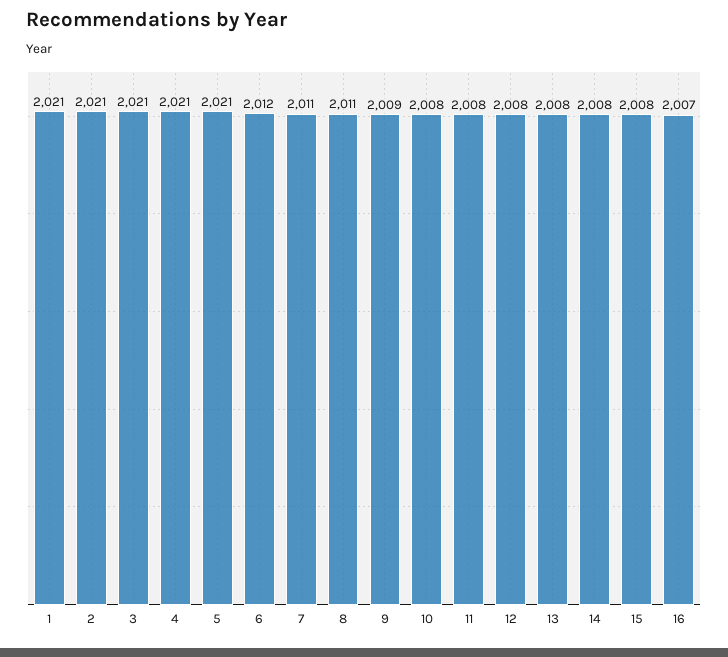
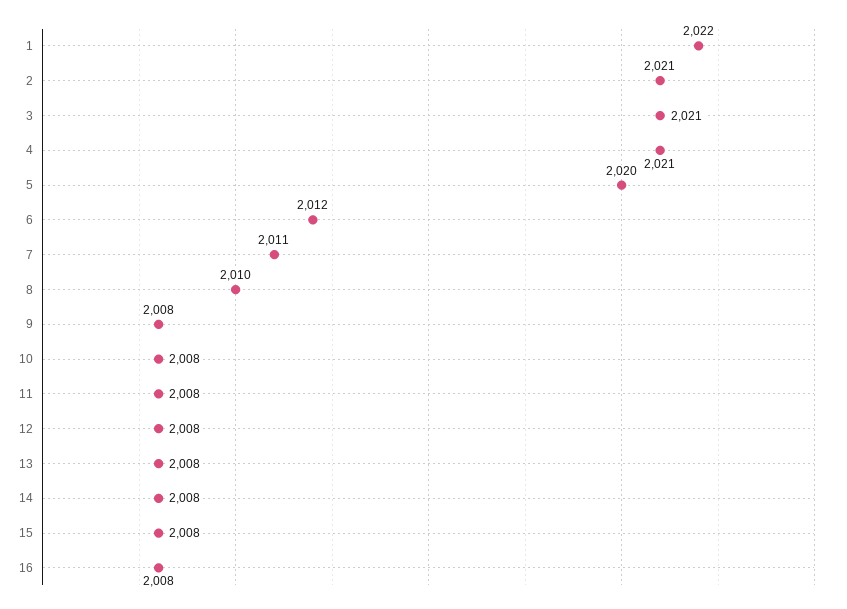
1: 2021 -> 2022
5: 2021 -> 2020
8: 2011 -> 2010
9: 2009 -> 2008
16: 2007 -> 2008

